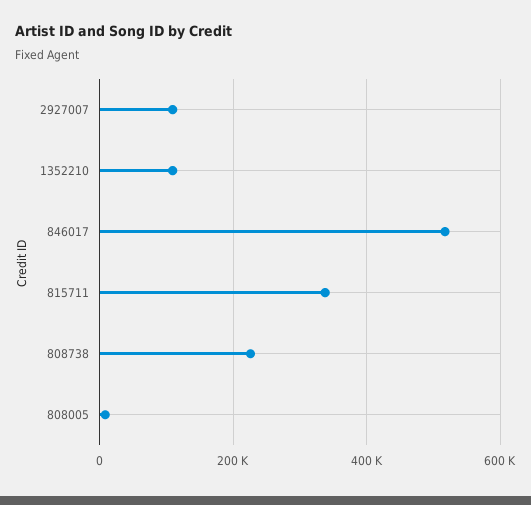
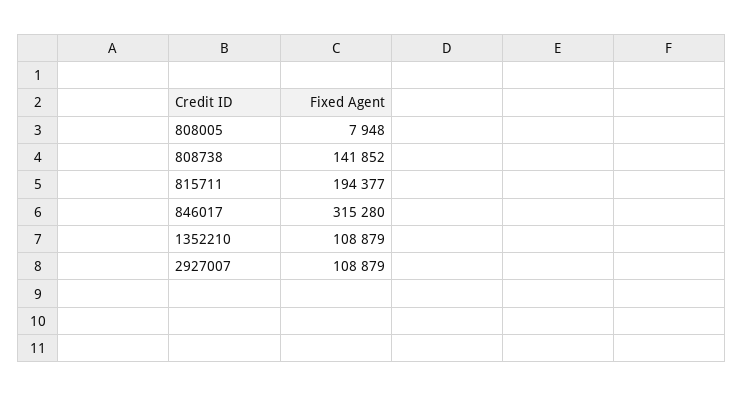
846017: 520000 -> 315280
815711: 340000 -> 194377
808738: 220000 -> 141852

